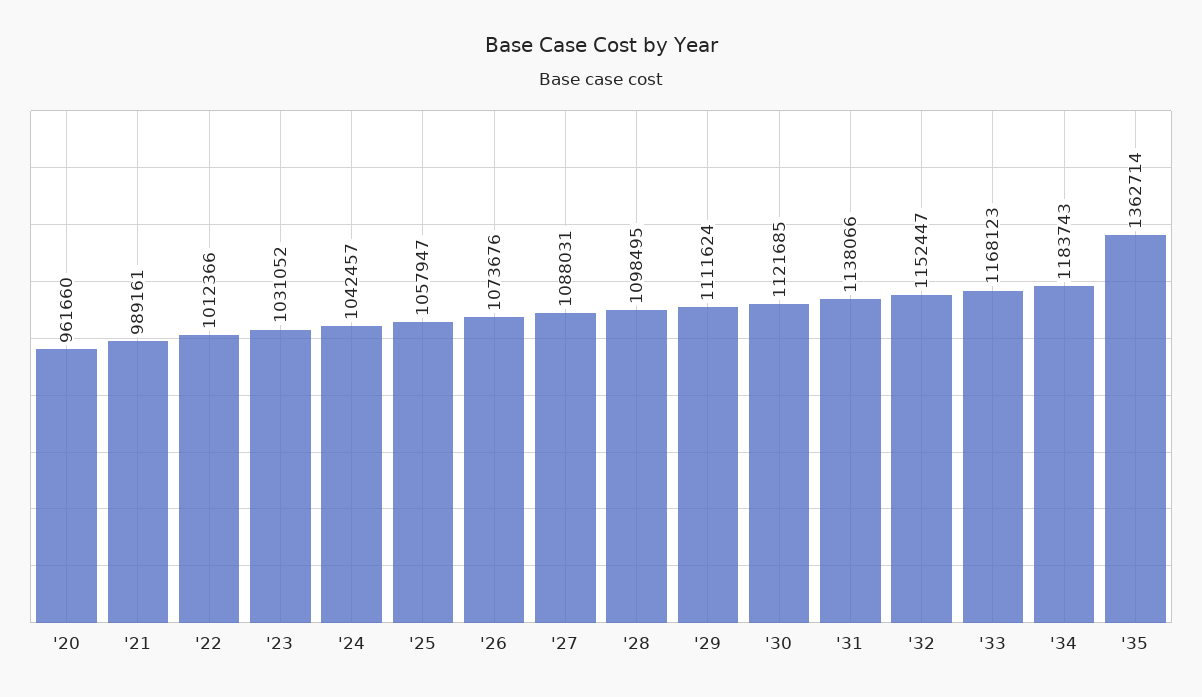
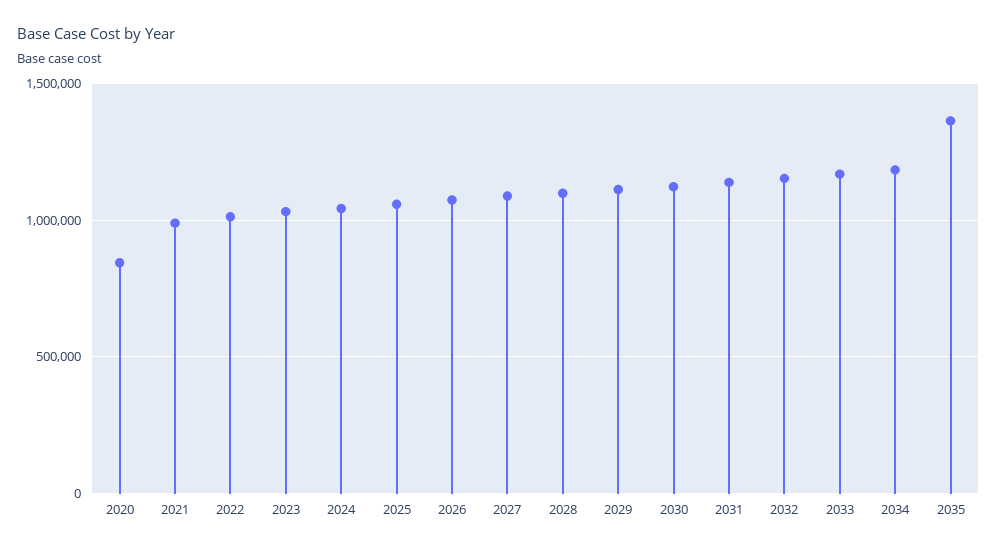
'20: 961660 -> 850000

